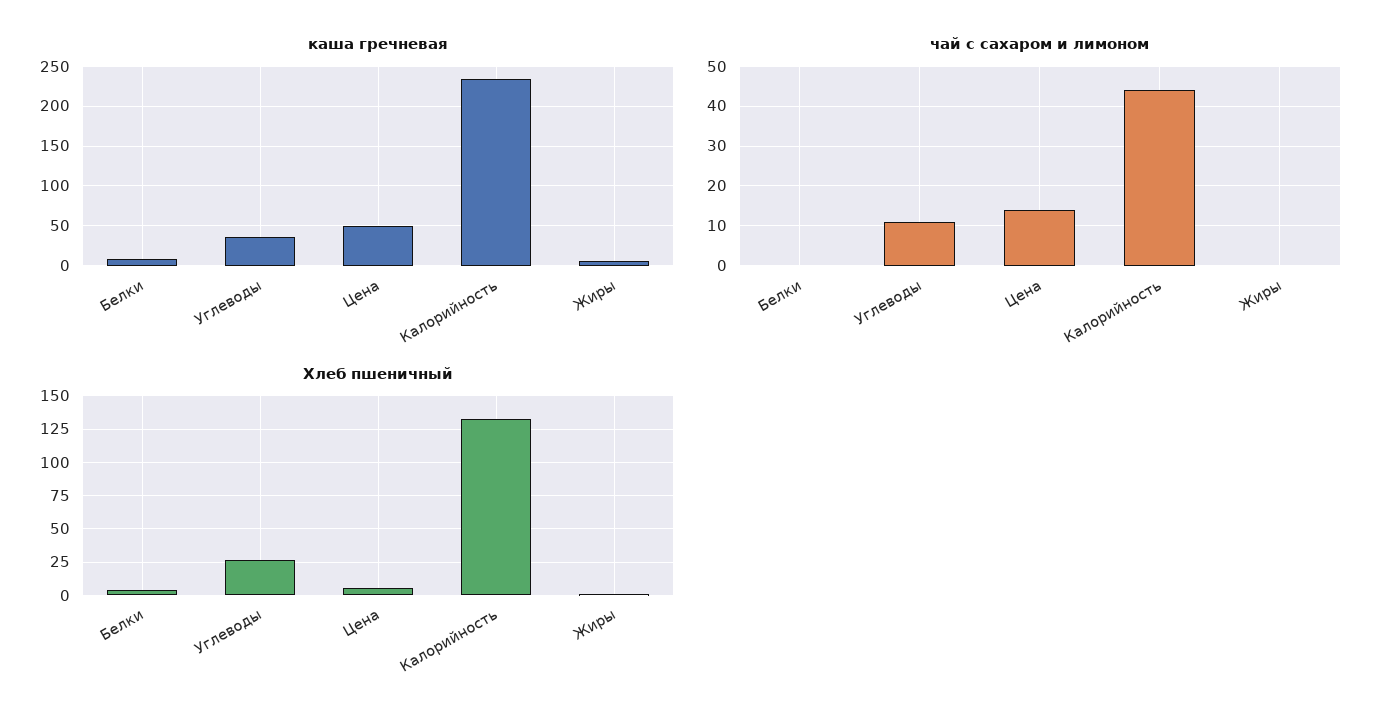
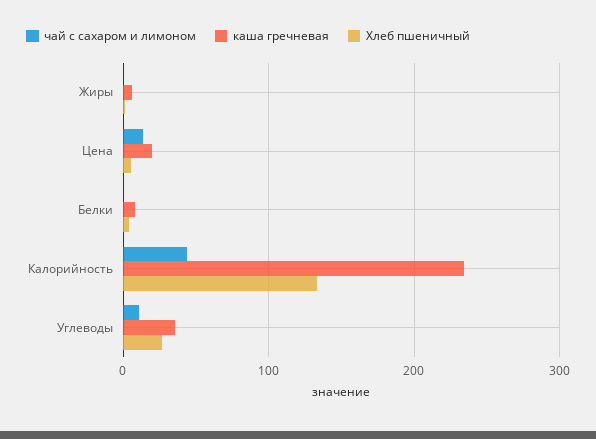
каша гречневая, Цена: 50 -> 20

